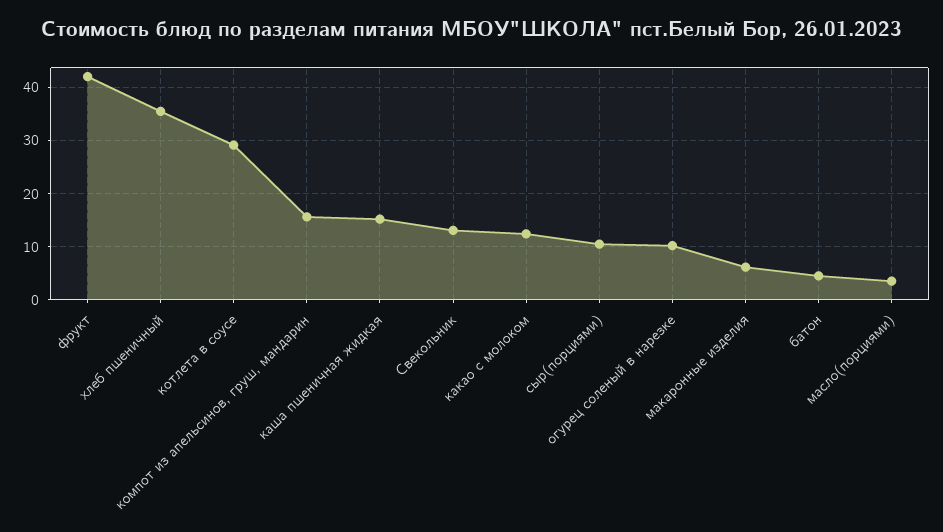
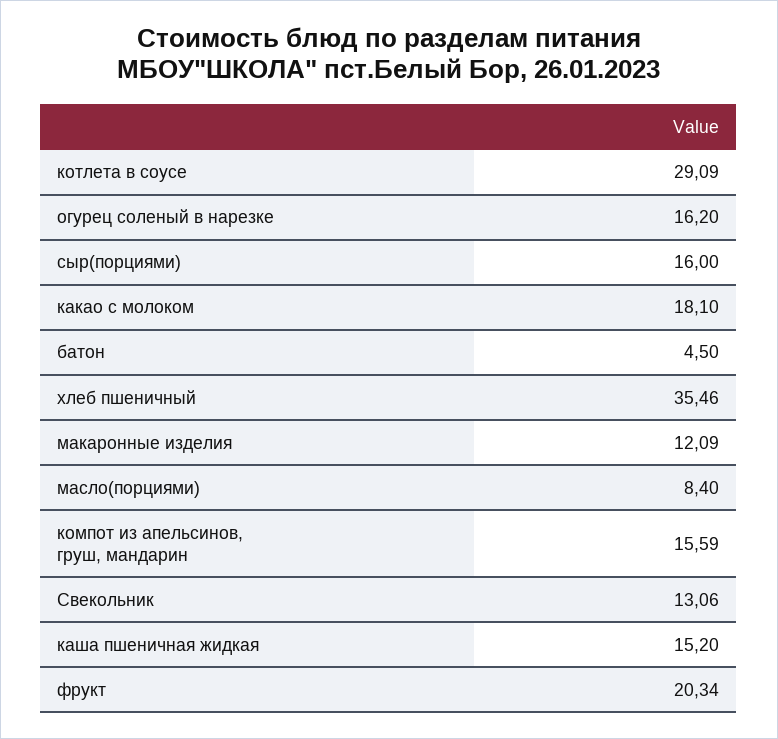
фрукт: 42 -> 20.34
какао с молоком: 12 -> 18.1
сыр(порциями): 10 -> 16
огурец соленый в нарезке: 10 -> 16.2
макаронные изделия: 6 -> 12.09
масло(порциями): 4 -> 8.4

